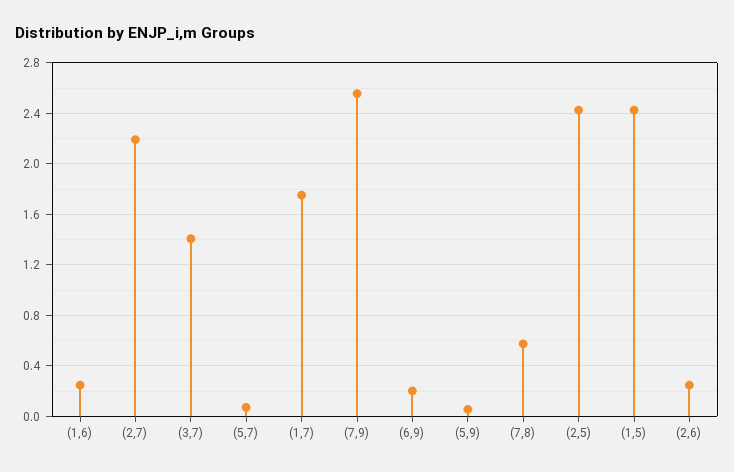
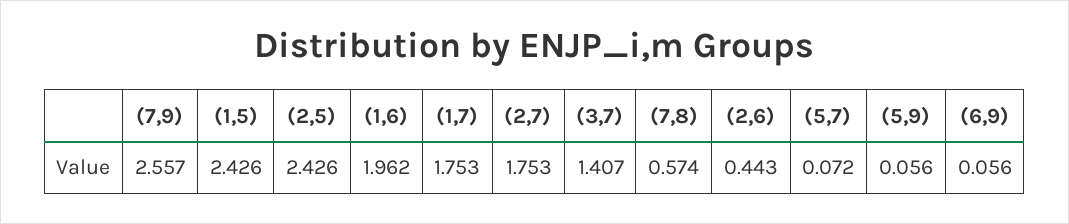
(1,6): 0.25 -> 1.962
(2,7): 2.2 -> 1.753
(6,9): 0.2 -> 0.056
(2,6): 0.25 -> 0.443

